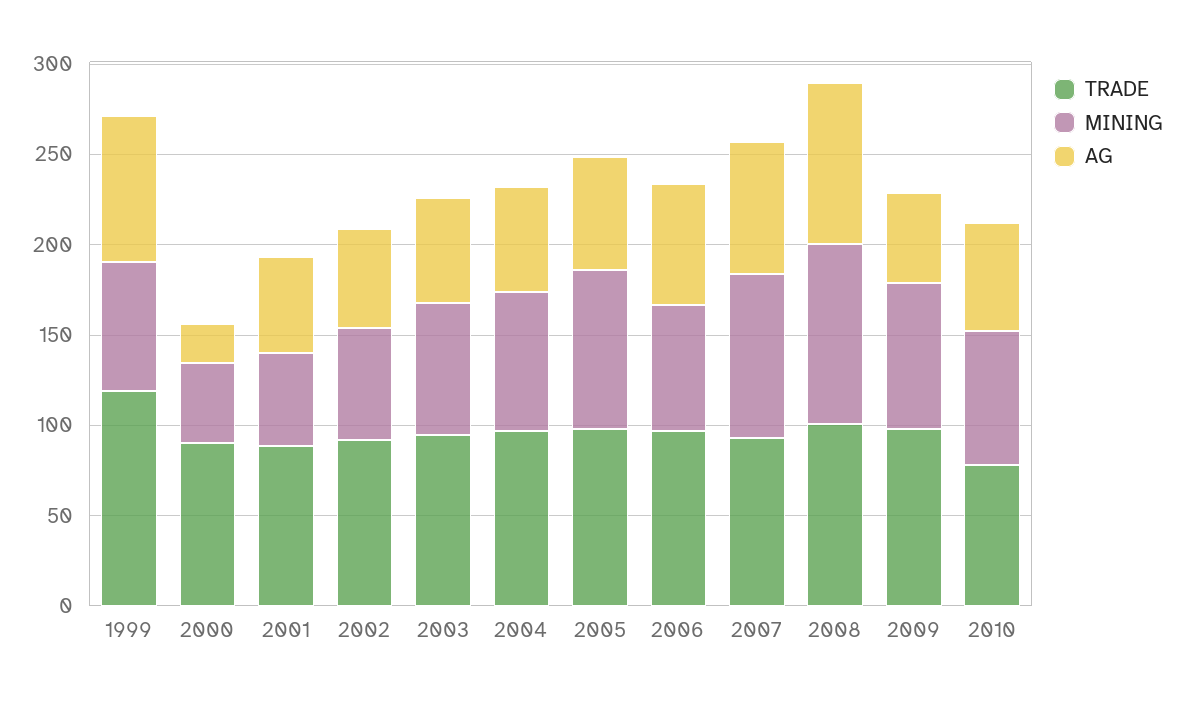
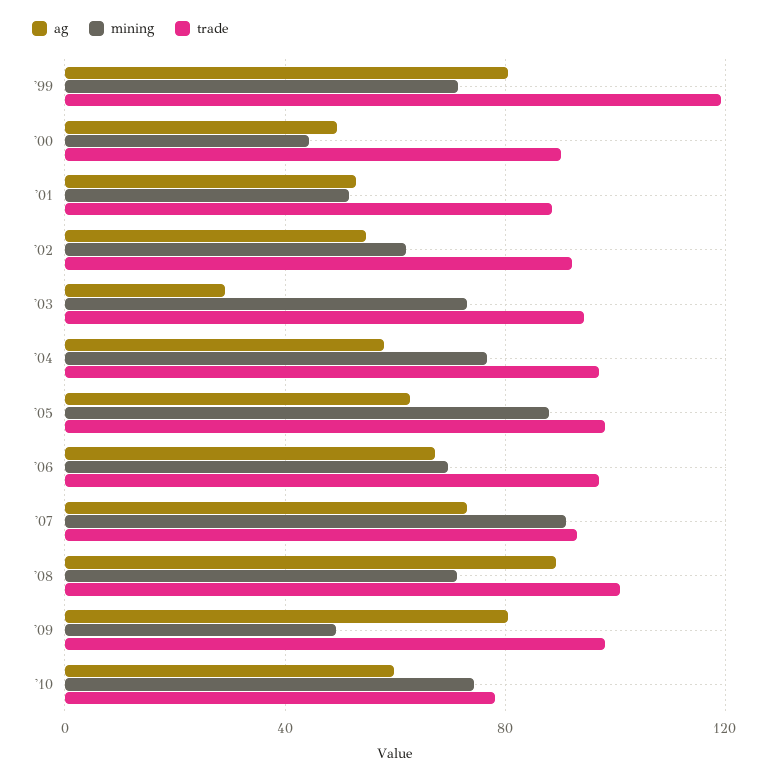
AG, 2000: 20 -> 50
AG, 2003: 60 -> 30
MINING, 2008: 100 -> 70
MINING, 2009: 80 -> 50
AG, 2009: 50 -> 80

